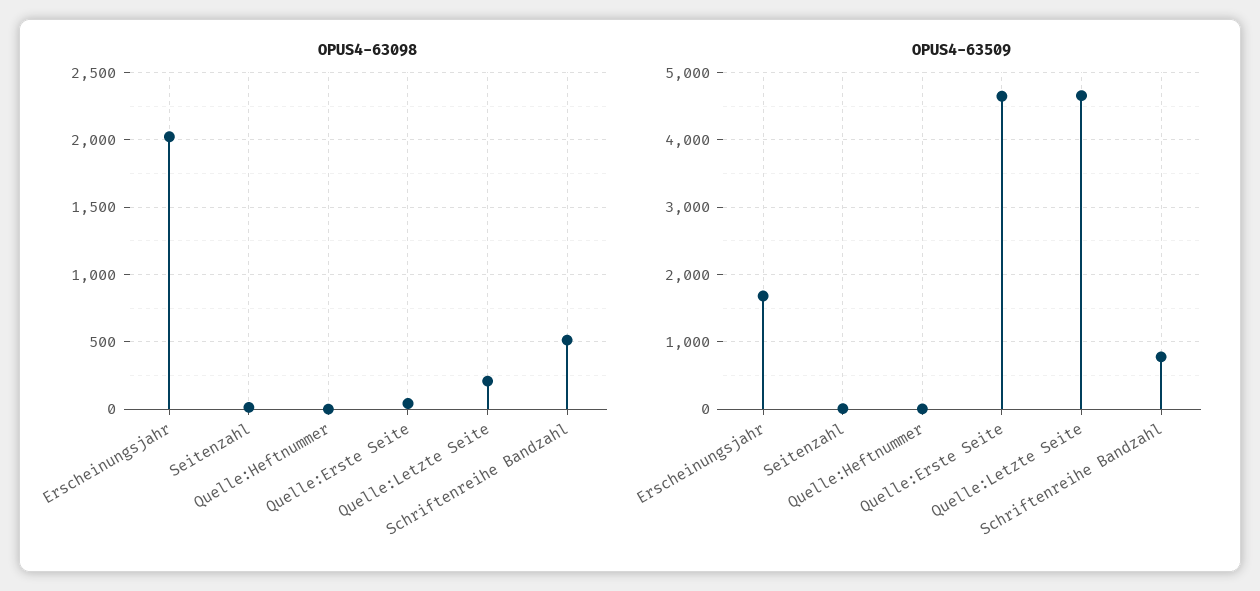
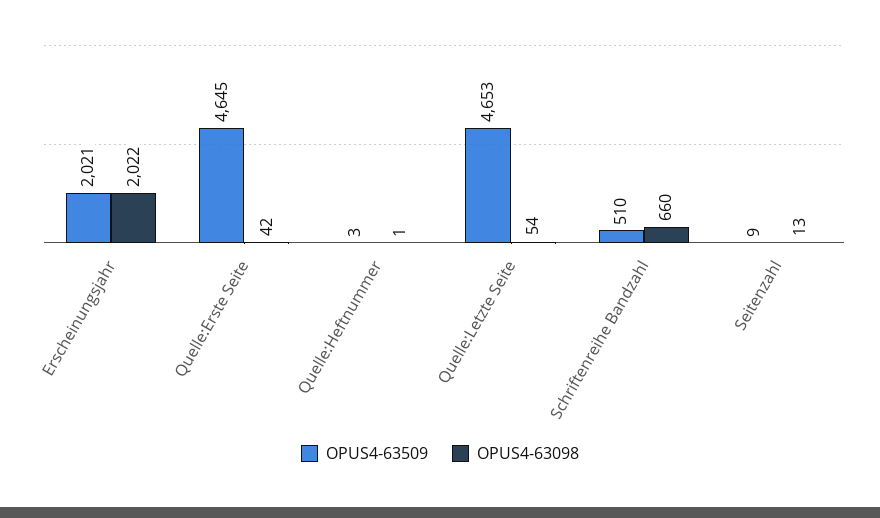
OPUS4-63098, Quelle:Letzte Seite: 200 -> 54
OPUS4-63098, Schriftenreihe Bandzahl: 500 -> 660
OPUS4-63509, Erscheinungsjahr: 1700 -> 2021
OPUS4-63509, Schriftenreihe Bandzahl: 800 -> 510

